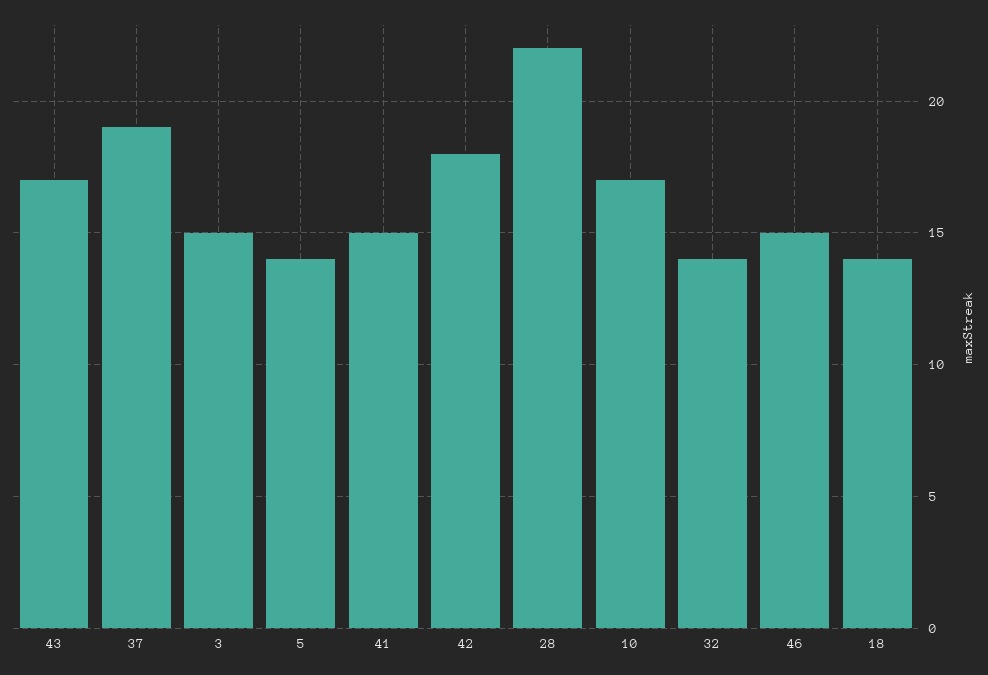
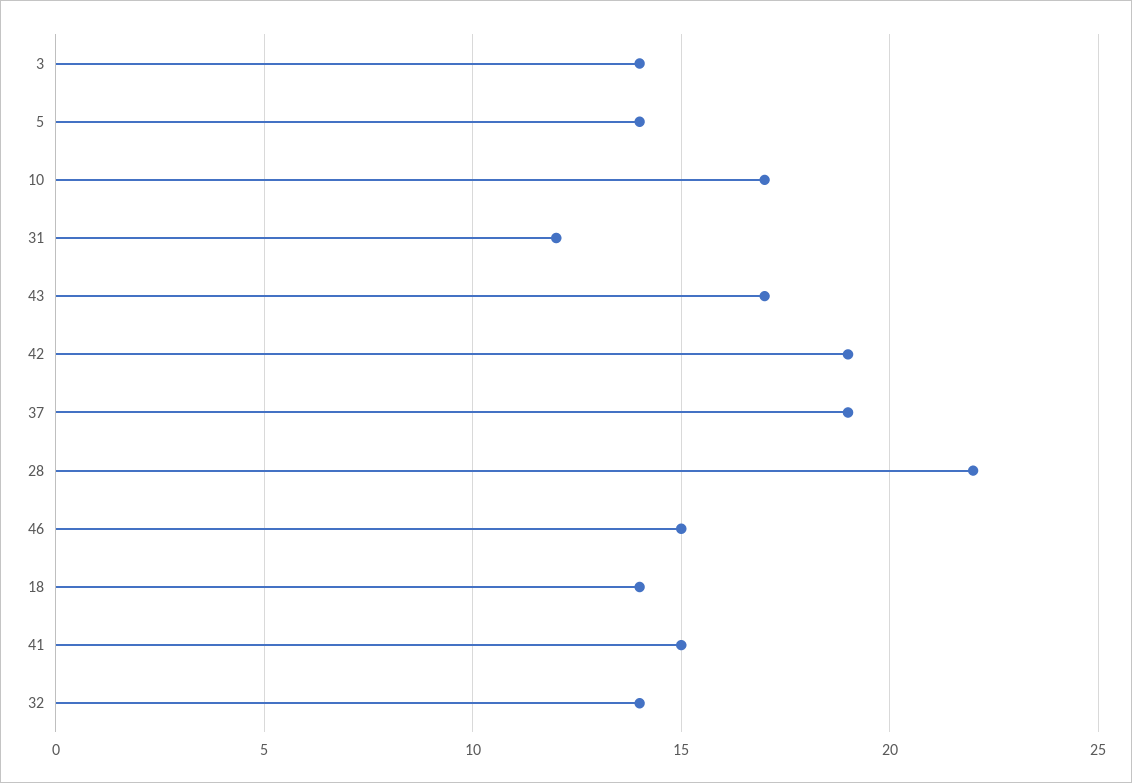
3: 15 -> 14
42: 18 -> 19
31: none -> 12

